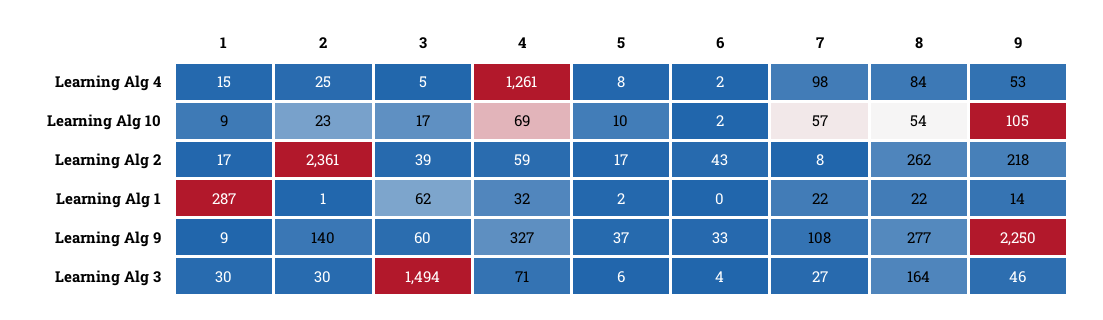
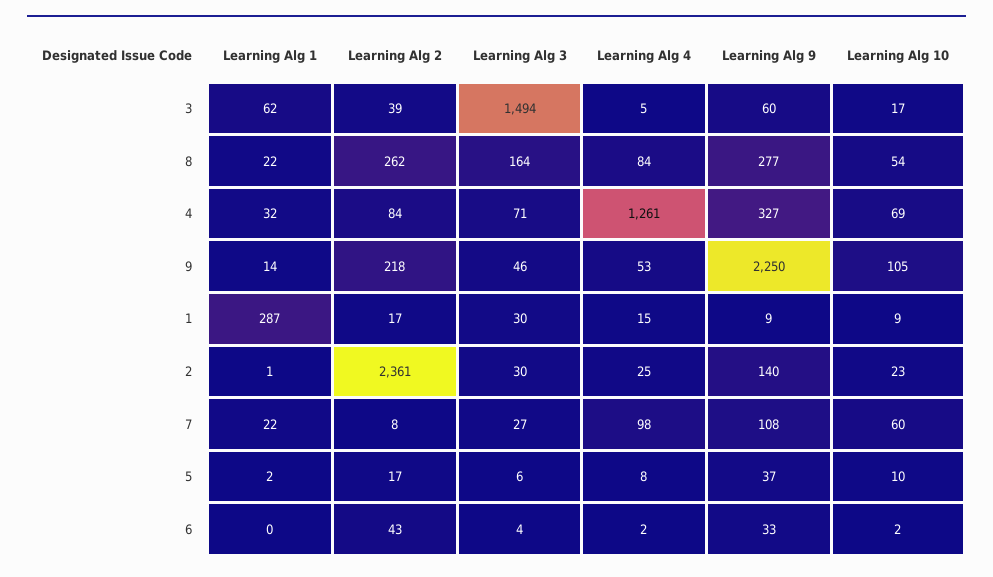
7, Learning Alg 10: 57 -> 60
4, Learning Alg 2: 59 -> 84

